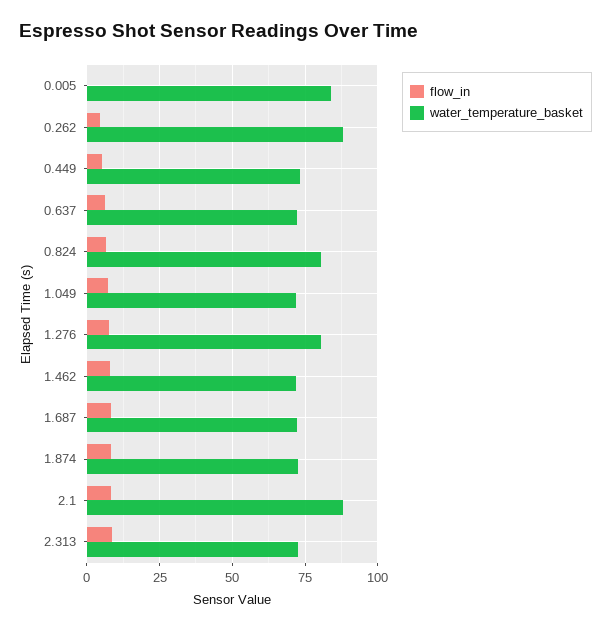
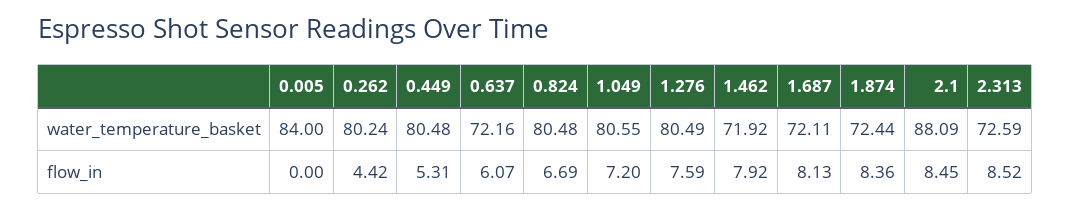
water_temperature_basket, 0.262: 87.5 -> 80.24
water_temperature_basket, 0.449: 72.5 -> 80.48
water_temperature_basket, 1.049: 72.5 -> 80.55

